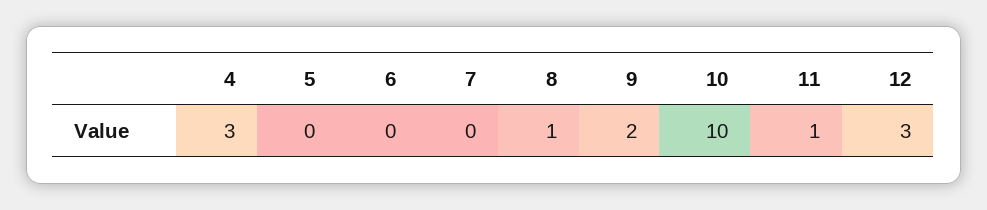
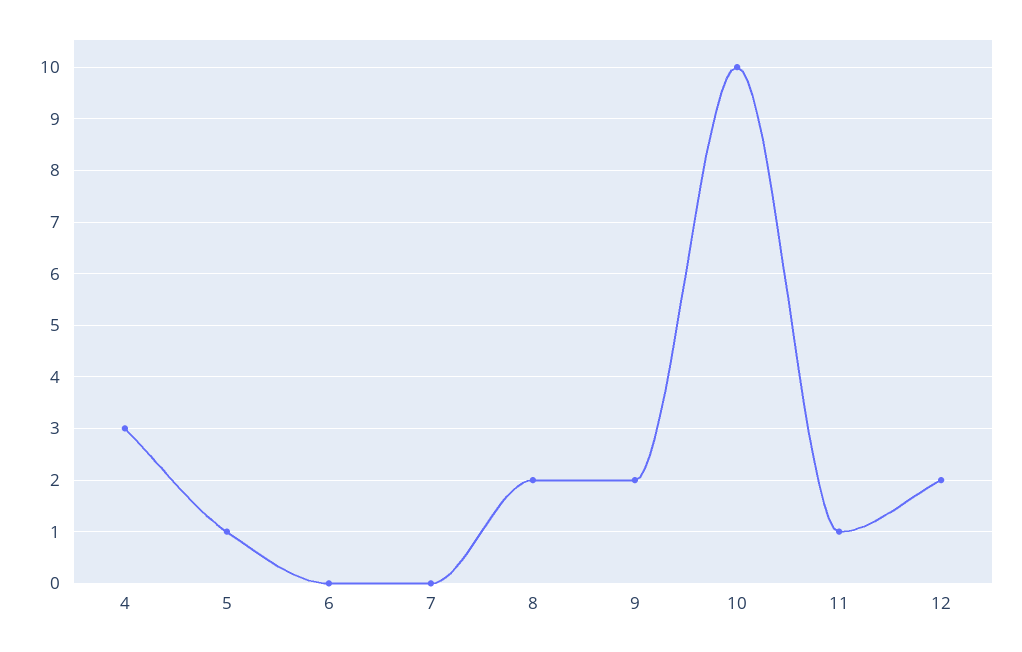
5: 0 -> 1
8: 1 -> 2
12: 3 -> 2

